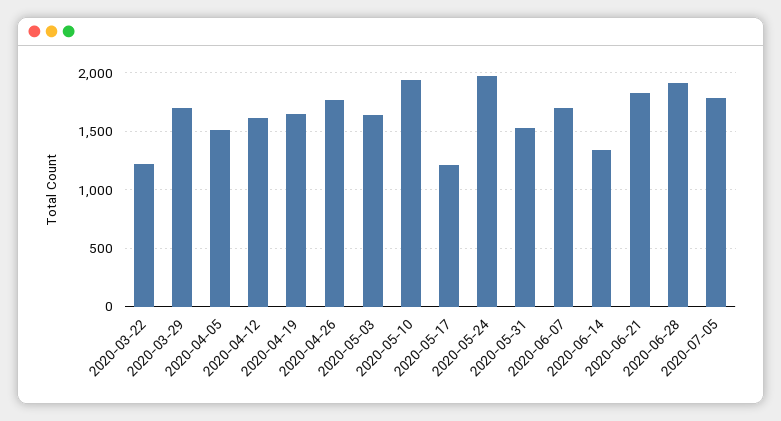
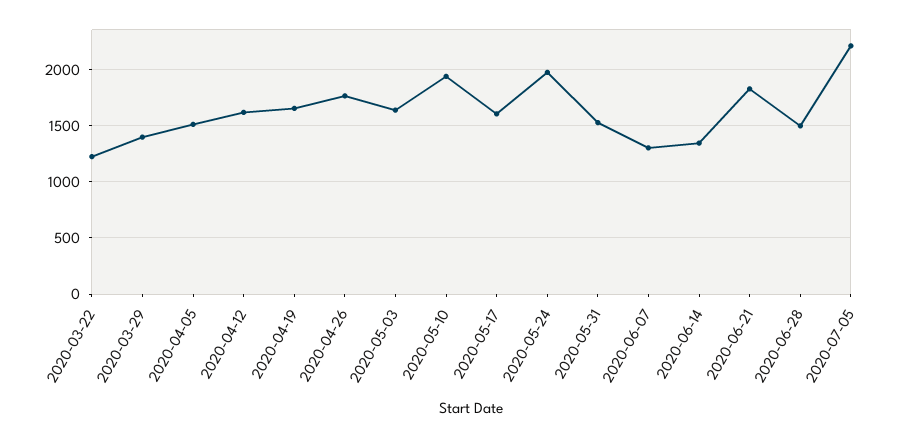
2020-03-29: 1700 -> 1400
2020-05-17: 1200 -> 1600
2020-06-07: 1700 -> 1300
2020-06-28: 1900 -> 1500
2020-07-05: 1800 -> 2200

